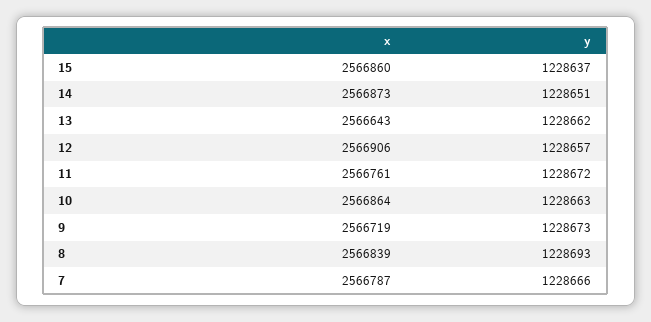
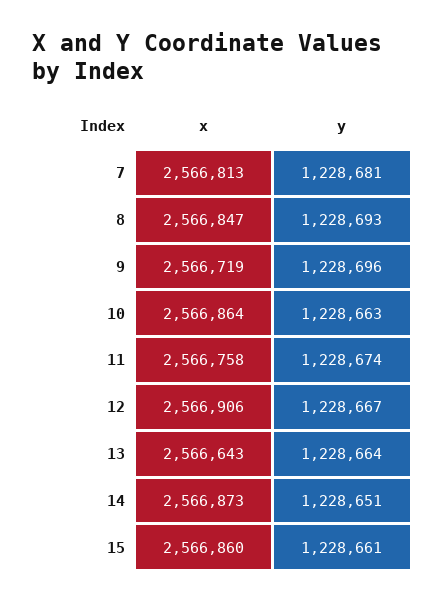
y, 15: 1228637 -> 1228661
y, 13: 1228662 -> 1228664
y, 12: 1228657 -> 1228667
x, 11: 2566761 -> 2566758
y, 11: 1228672 -> 1228674
y, 9: 1228673 -> 1228696
x, 8: 2566839 -> 2566847
x, 7: 2566787 -> 2566813
y, 7: 1228666 -> 1228681

